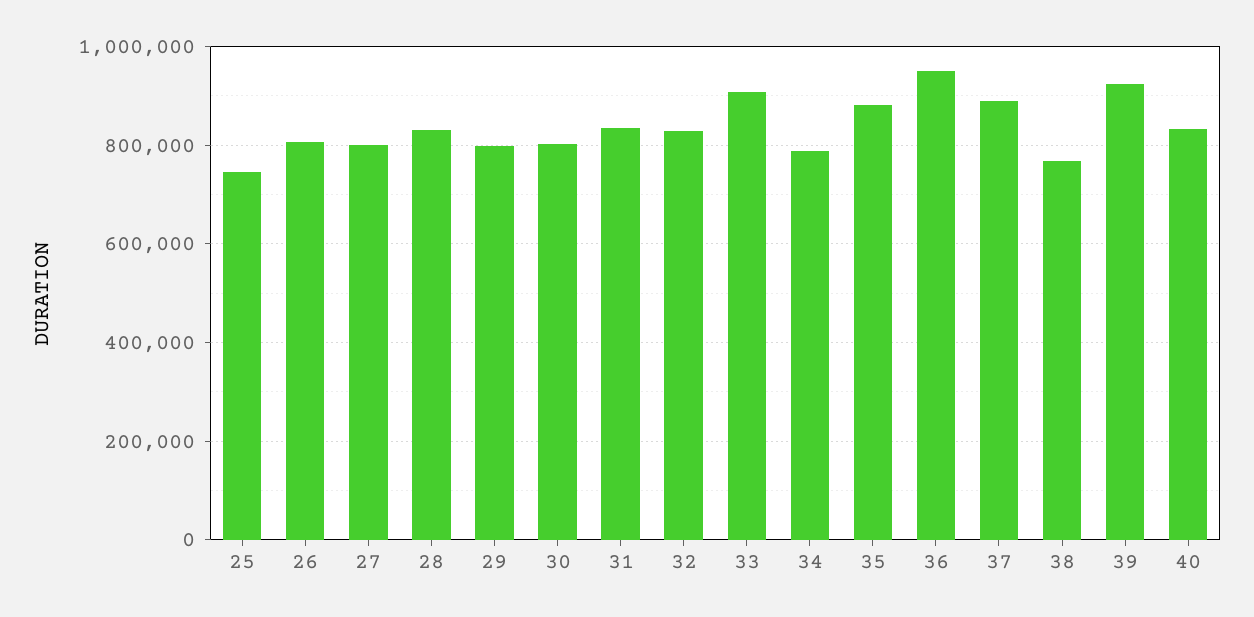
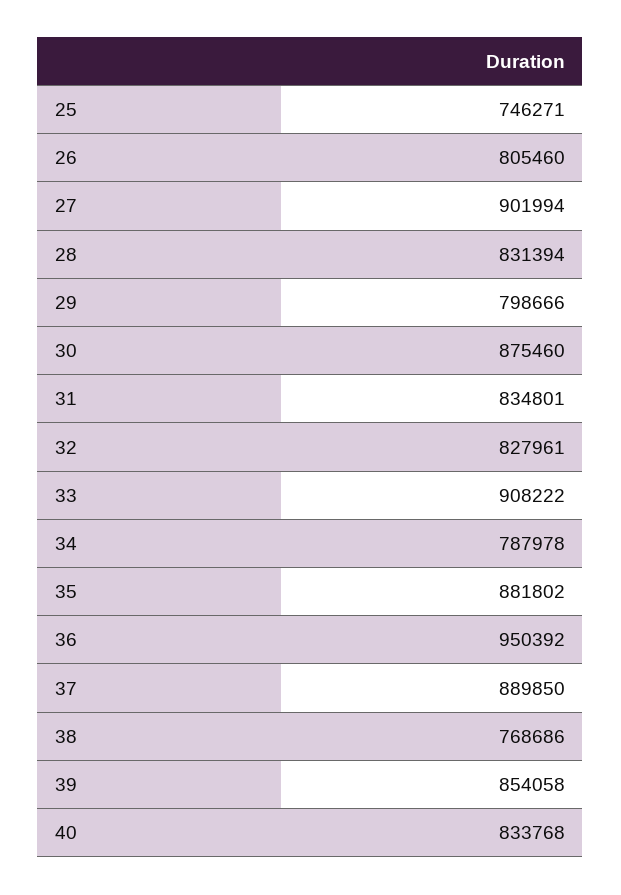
27: 800000 -> 901994
30: 800000 -> 875460
39: 920000 -> 854058

